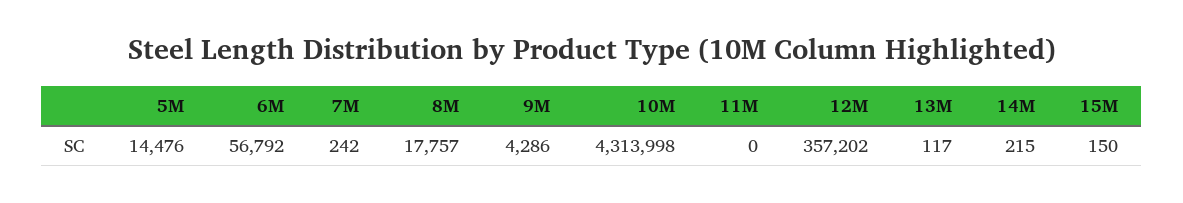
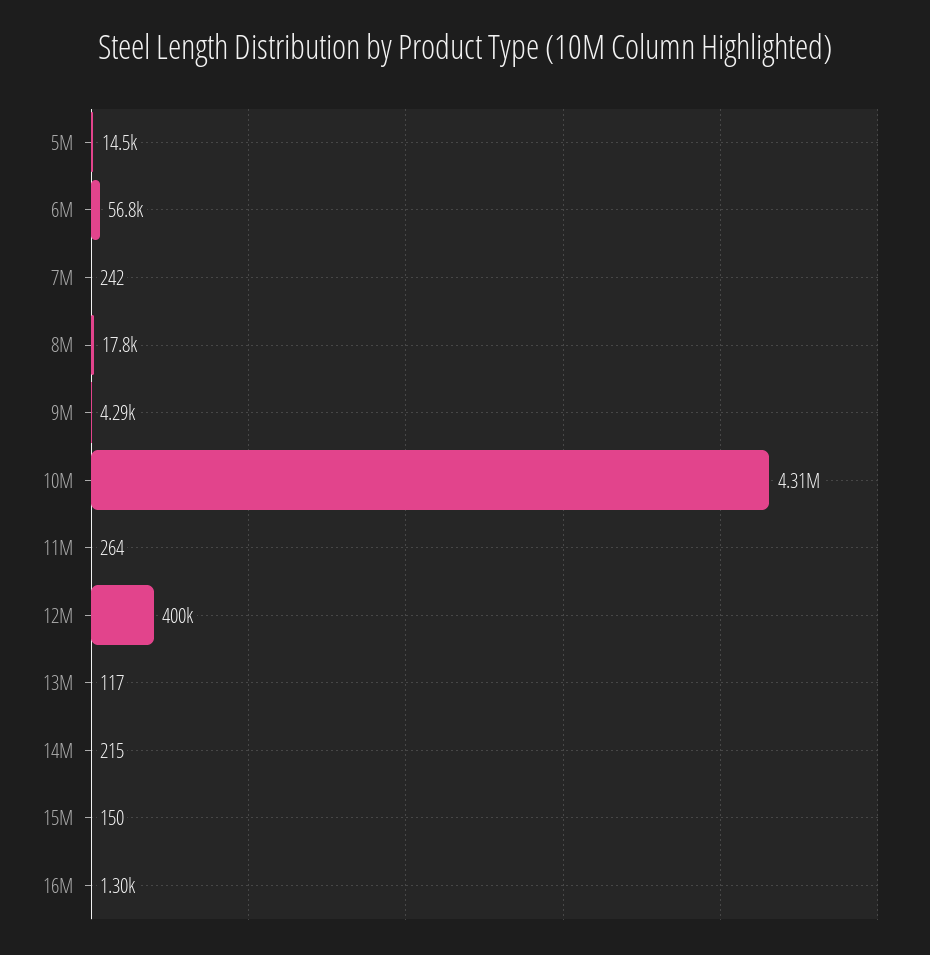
11M: 0 -> 264
12M: 357202 -> 400000
16M: none -> 1300

